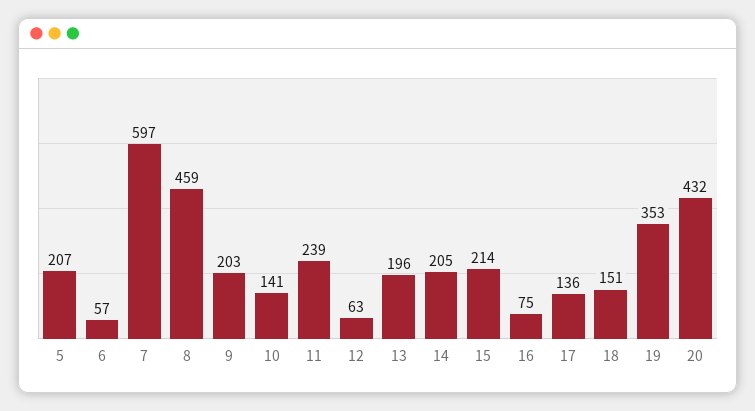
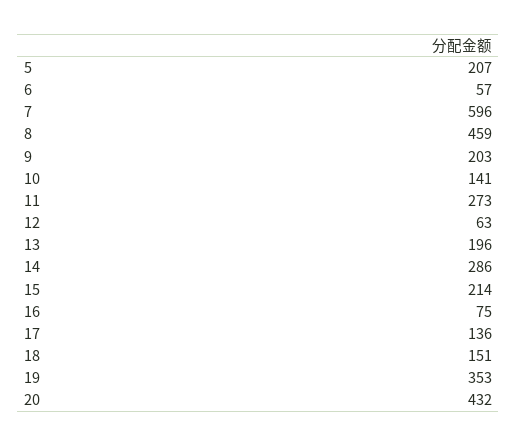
7: 597 -> 596
11: 239 -> 273
14: 205 -> 286

